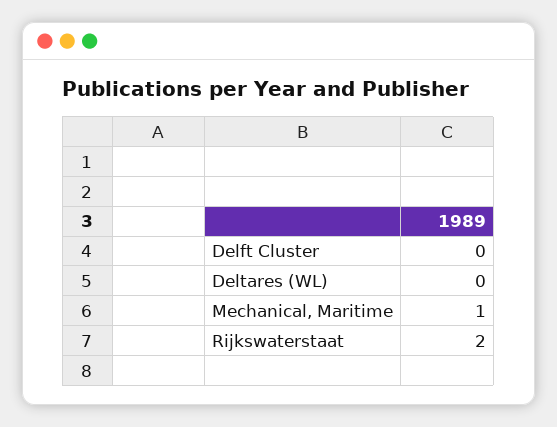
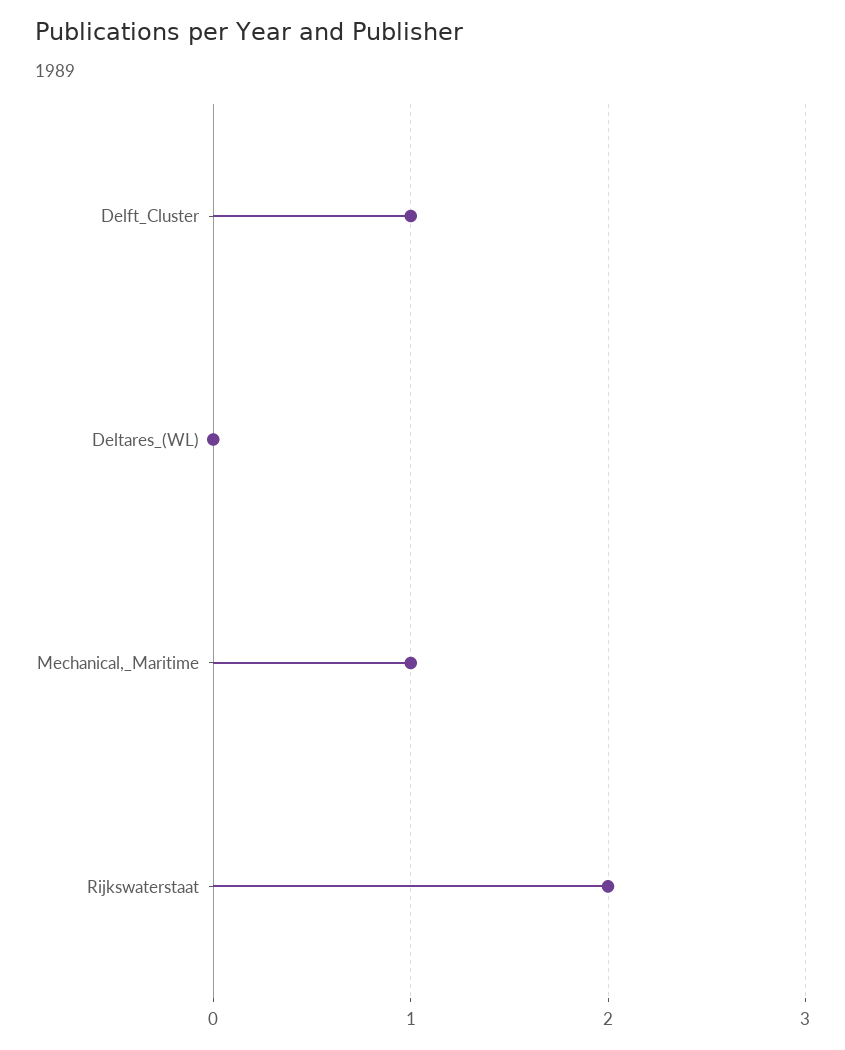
Delft Cluster: 0 -> 1

